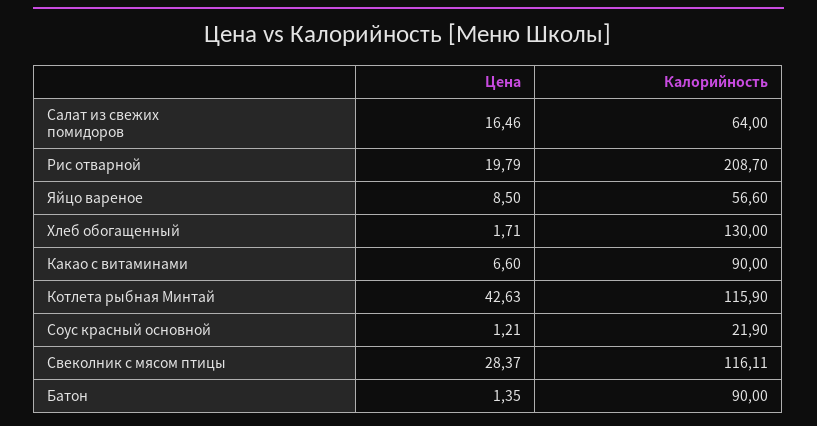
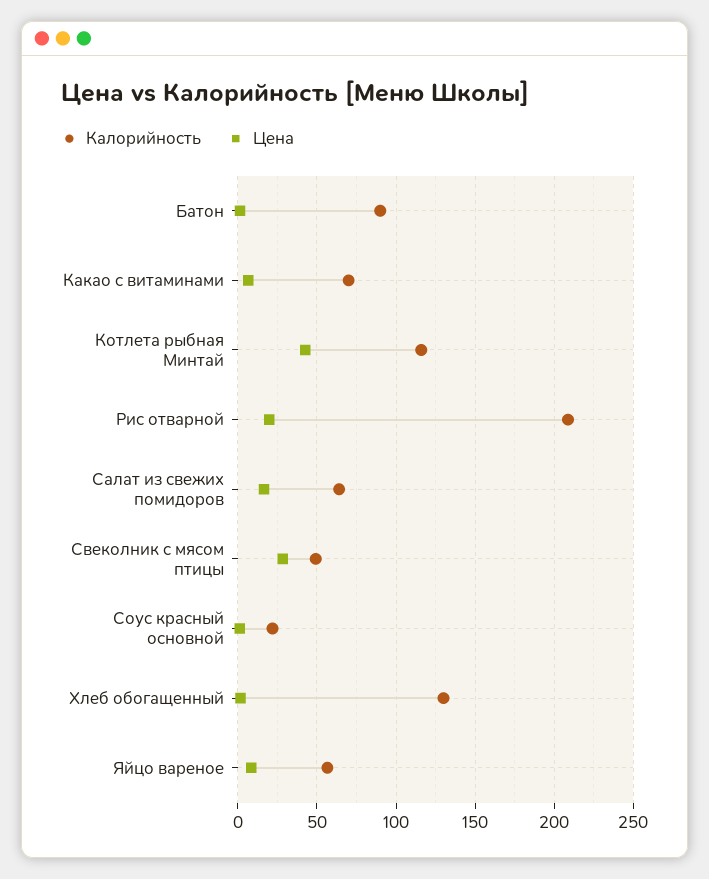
Калорийность, Какао с витаминами: 90 -> 70
Калорийность, Свеколник с мясом птицы: 116.11 -> 50

